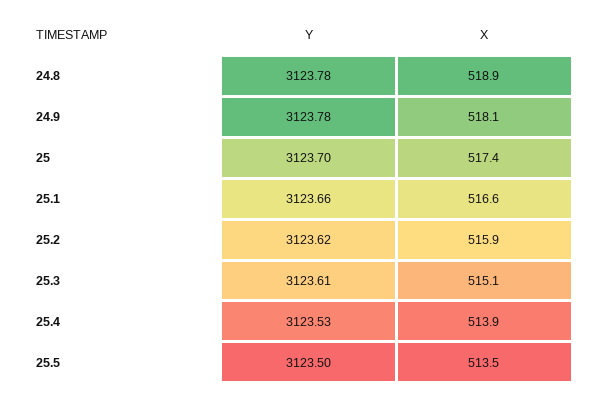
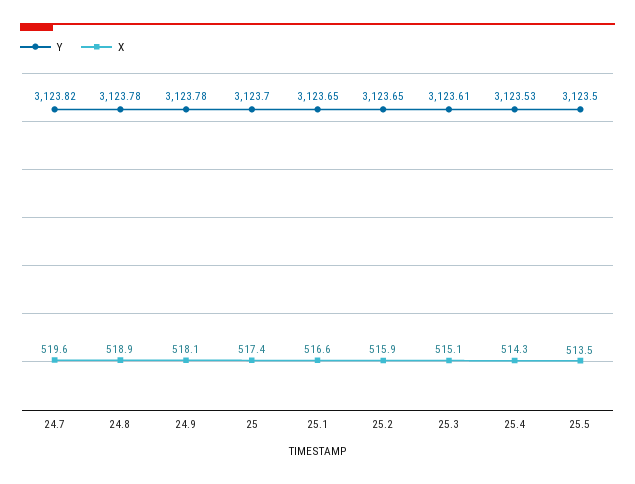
Y, 25.1: 3123.66 -> 3123.65
Y, 25.2: 3123.62 -> 3123.65
X, 25.4: 513.9 -> 514.3
Y, 24.7: none -> 3123.82
X, 24.7: none -> 519.6

